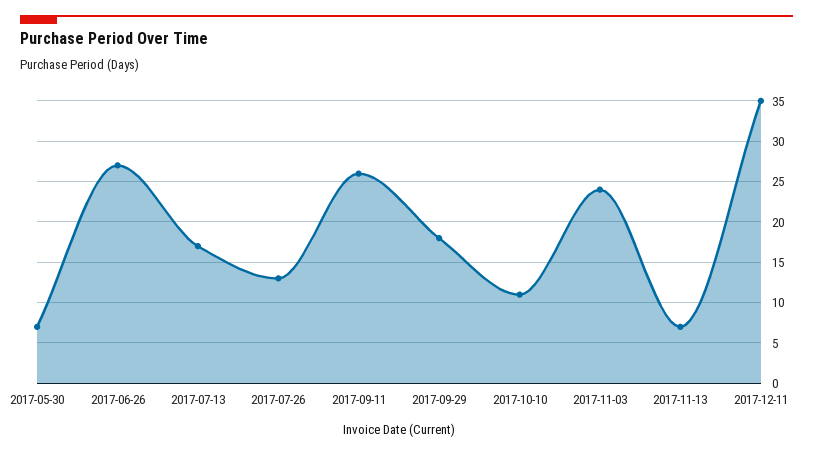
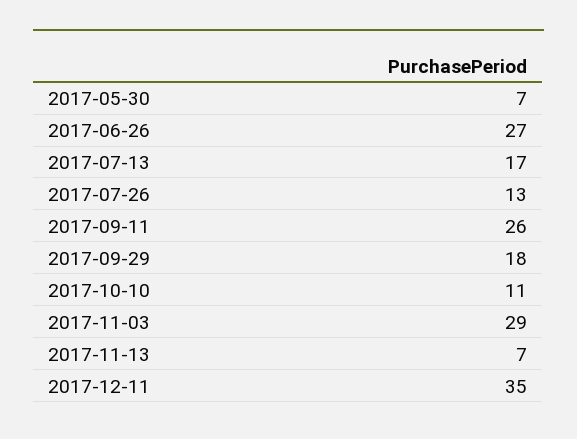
2017-11-03: 24 -> 29

